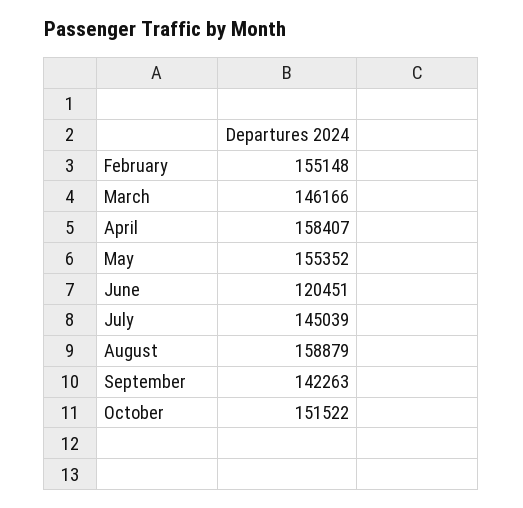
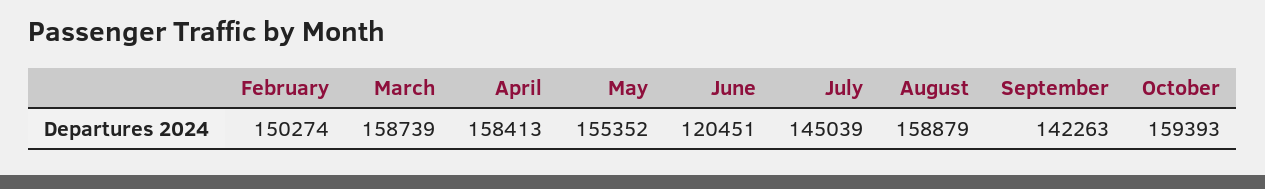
February: 155148 -> 150274
March: 146166 -> 158739
April: 158407 -> 158413
October: 151522 -> 159393

